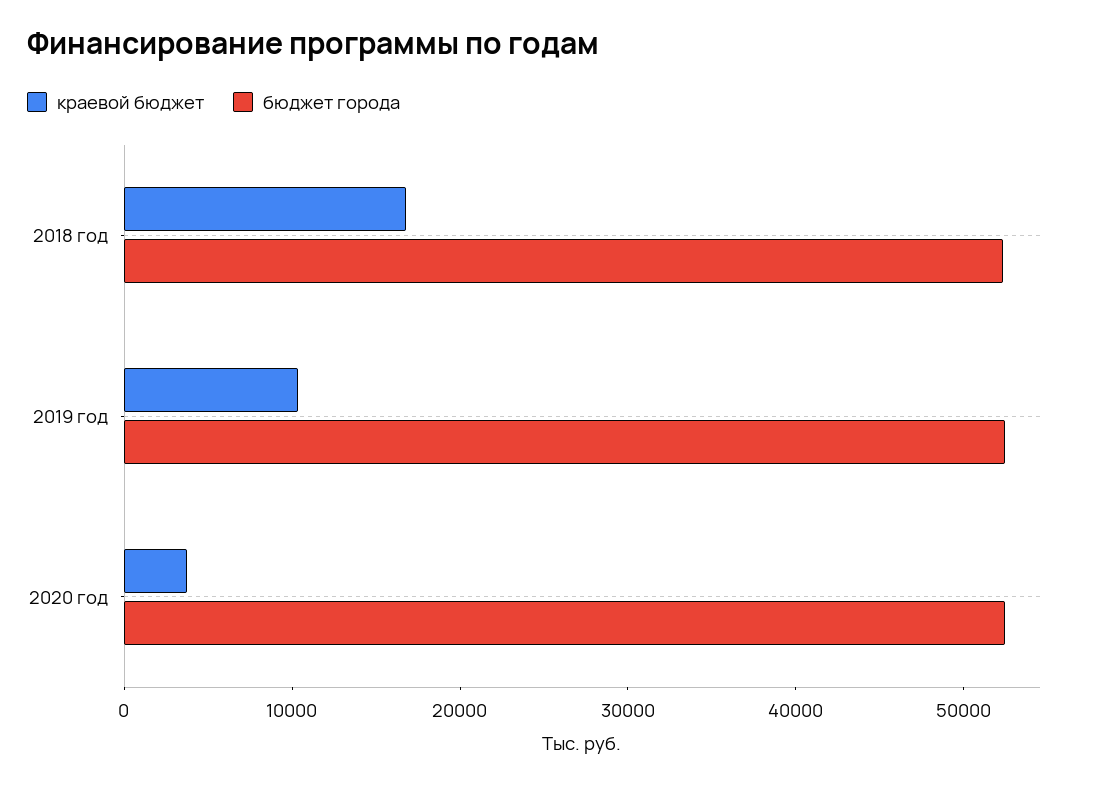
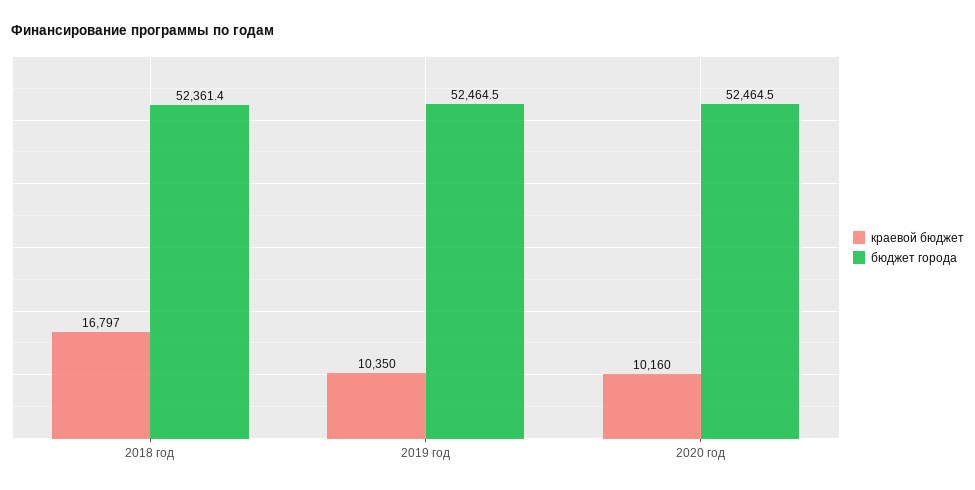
краевой бюджет, 2020 год: 4000 -> 10160

